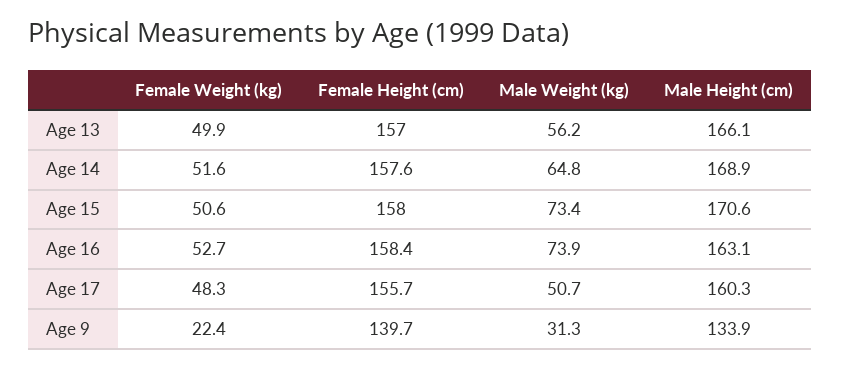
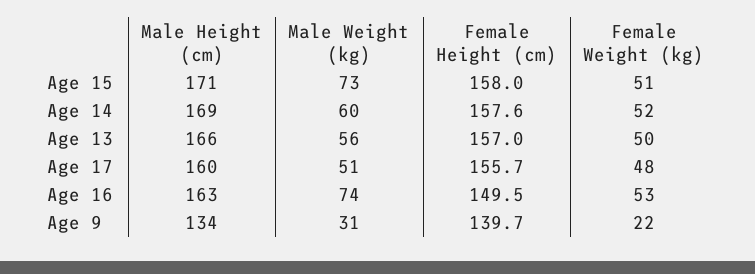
Male Weight (kg), Age 14: 64.8 -> 60
Female Height (cm), Age 16: 158.4 -> 149.5

